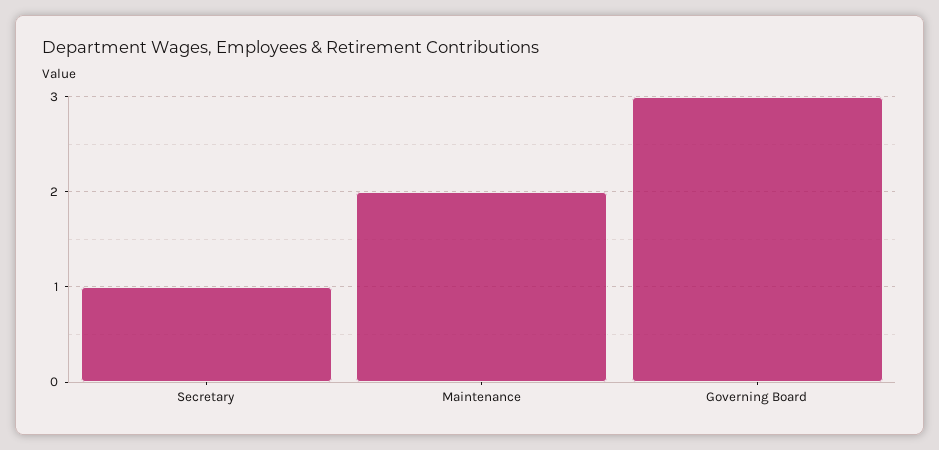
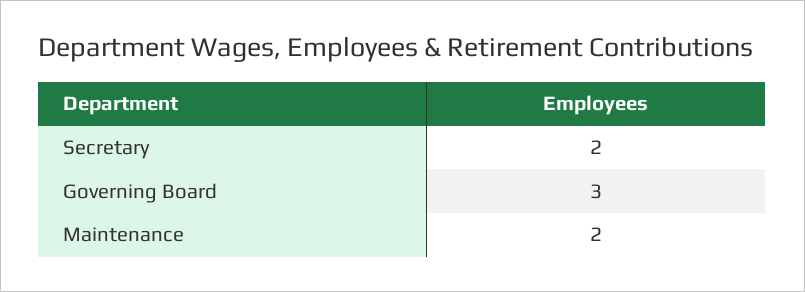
Secretary: 1 -> 2

